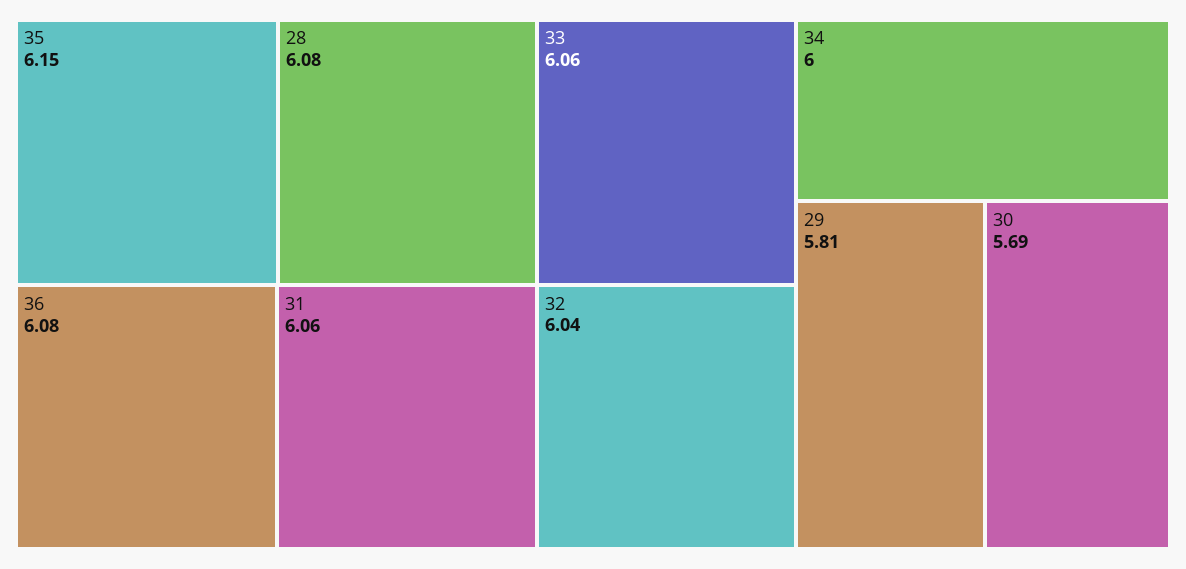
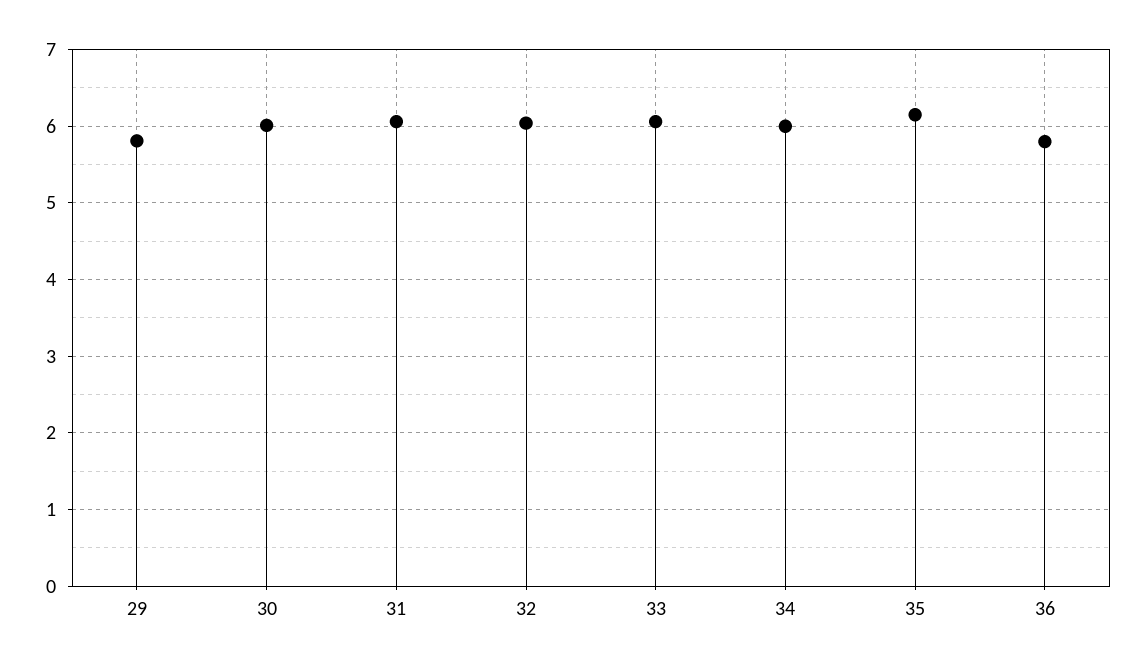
28: 6.08 -> none
36: 6.08 -> 5.8
30: 5.69 -> 6

